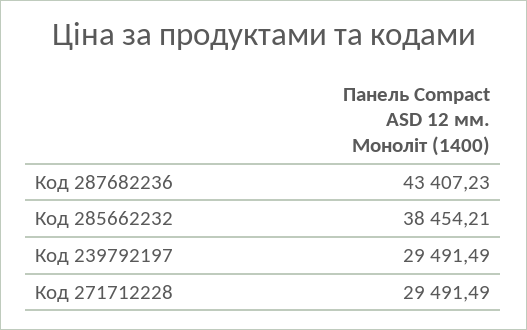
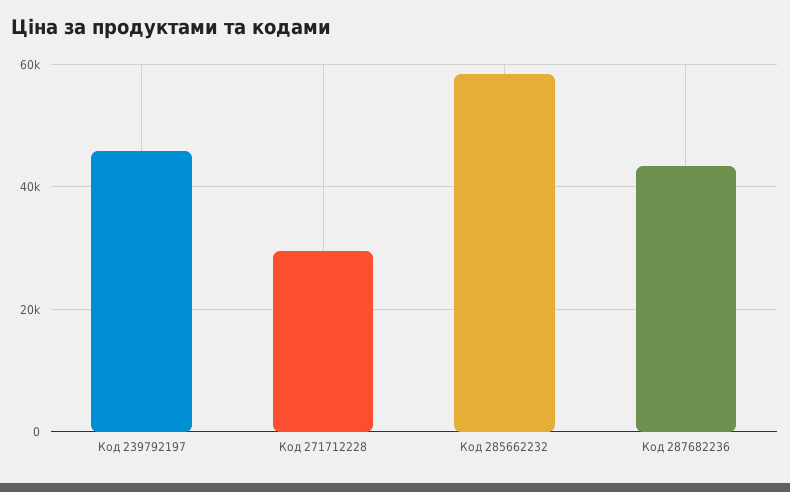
Код 285662232: 38454.21 -> 58000
Код 239792197: 29491.49 -> 46000

